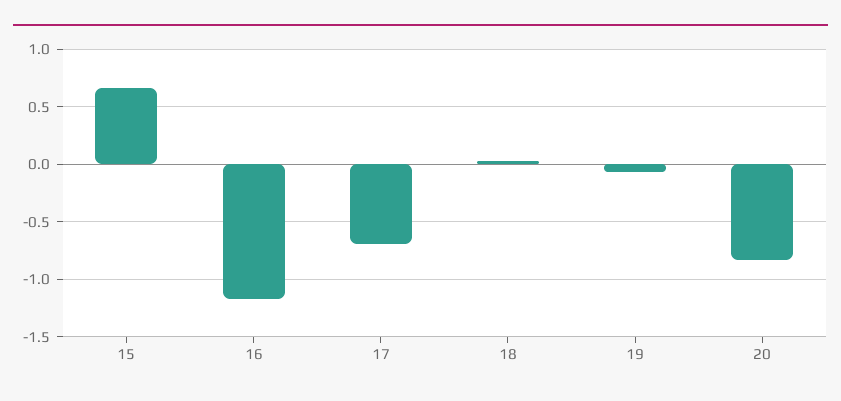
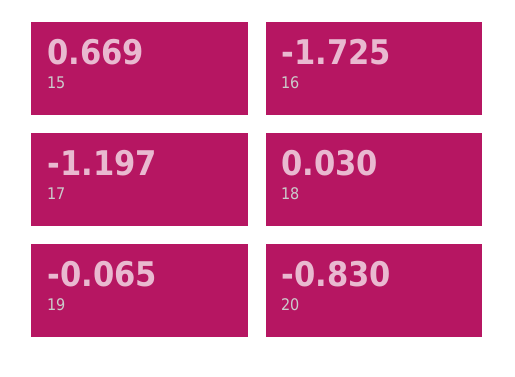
16: -1.2 -> -1.725
17: -0.7 -> -1.197

